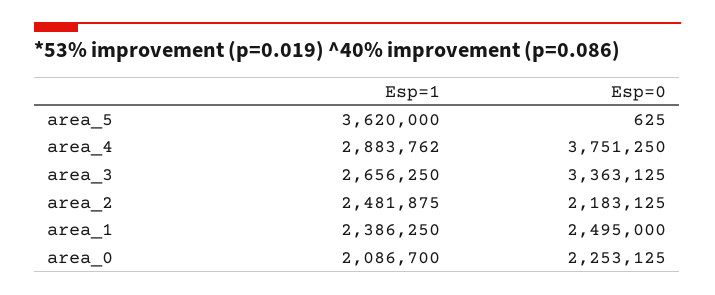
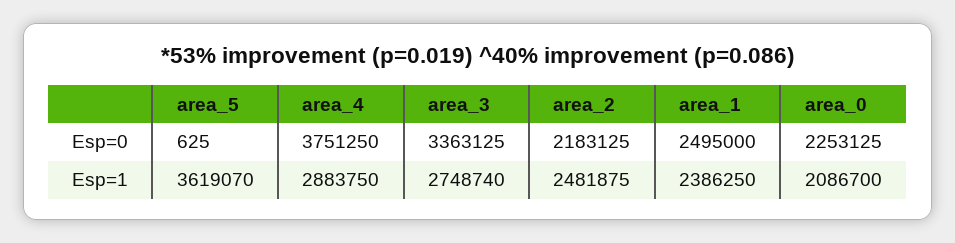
Esp=1, area_5: 3620000 -> 3619070
Esp=1, area_4: 2883762 -> 2883750
Esp=1, area_3: 2656250 -> 2748740

